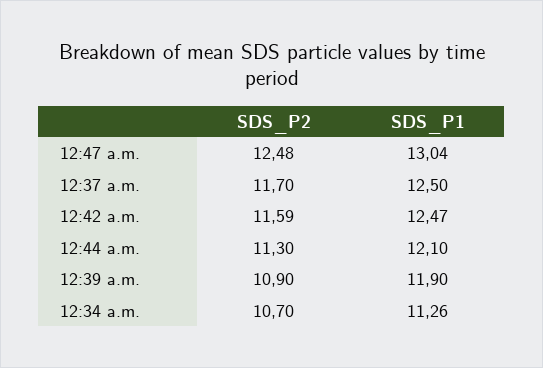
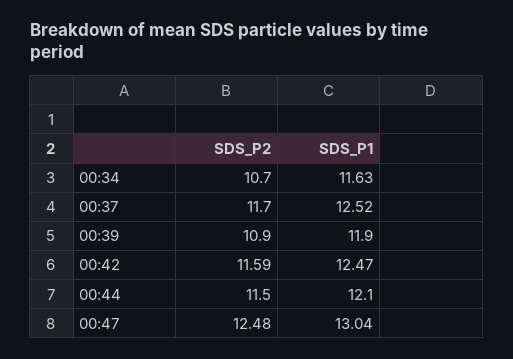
SDS_P1, 12:37 a.m.: 12.5 -> 12.52
SDS_P2, 12:44 a.m.: 11.3 -> 11.5
SDS_P1, 12:34 a.m.: 11.26 -> 11.63

